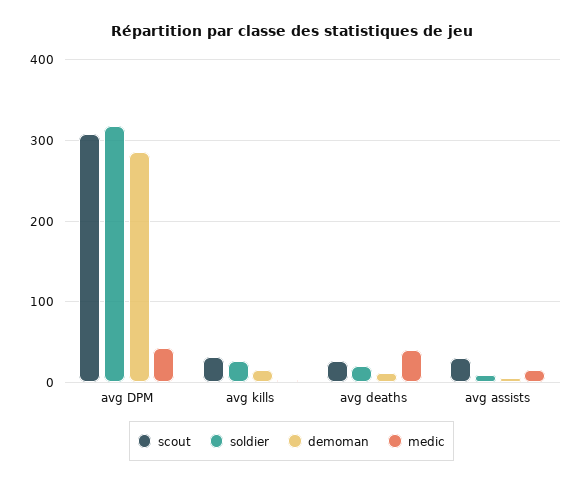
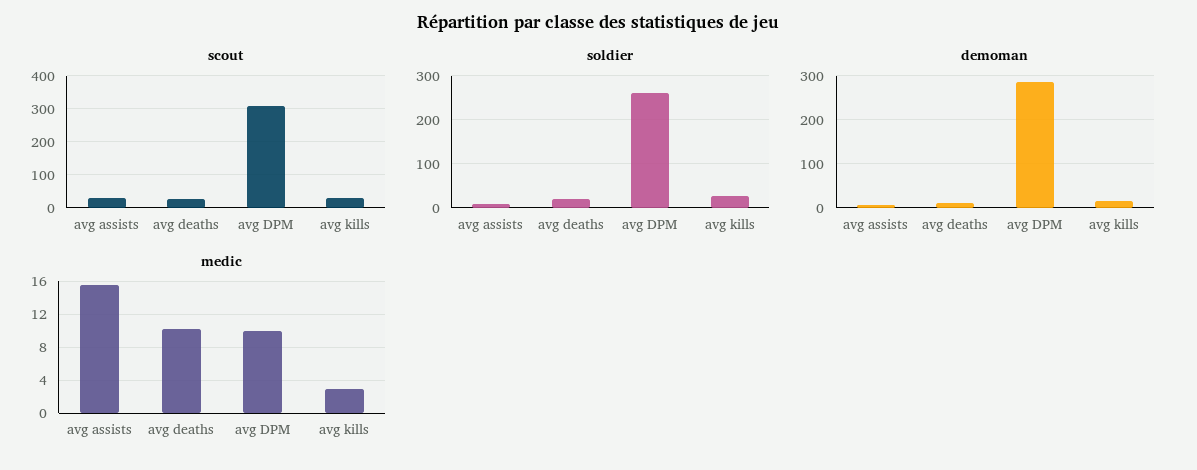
soldier, avg DPM: 320 -> 260
medic, avg DPM: 40 -> 10
medic, avg deaths: 40 -> 10

